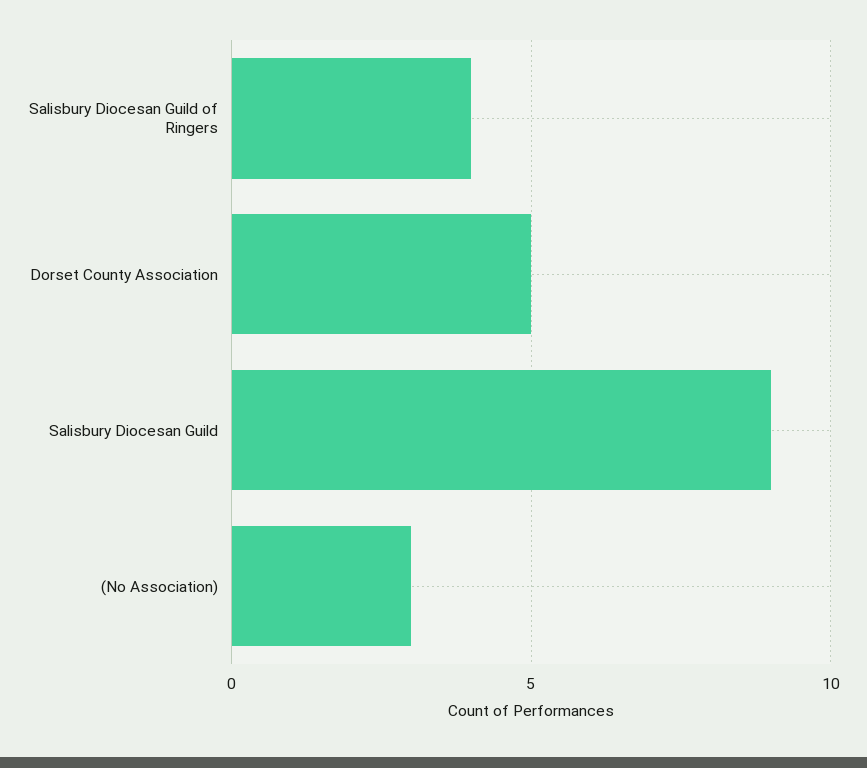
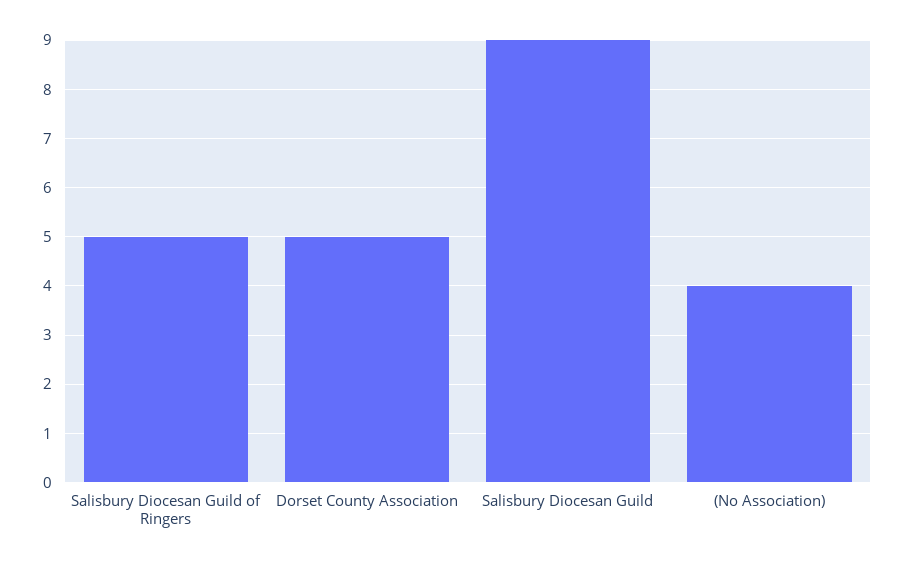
Salisbury Diocesan Guild of Ringers: 4 -> 5
(No Association): 3 -> 4

